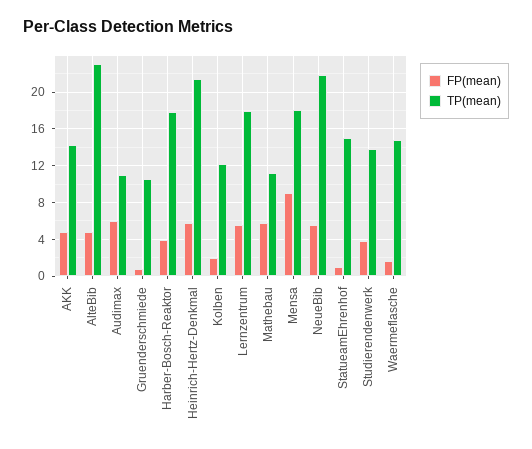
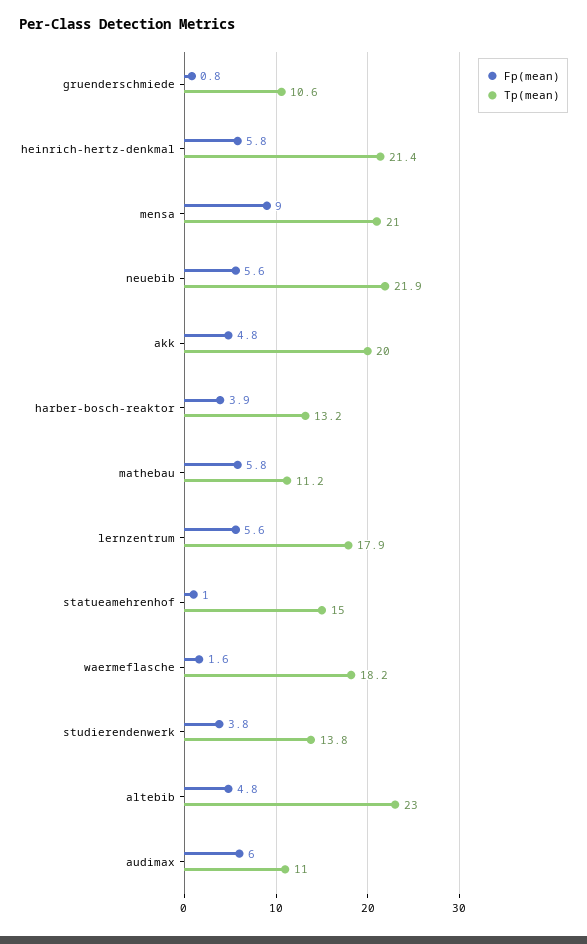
TP(mean), AKK: 14 -> 20
TP(mean), Harber-Bosch-Reaktor: 18 -> 13.2
FP(mean), Kolben: 2 -> none
TP(mean), Kolben: 12 -> none
TP(mean), Mensa: 18 -> 21
TP(mean), Waermeflasche: 15 -> 18.2

